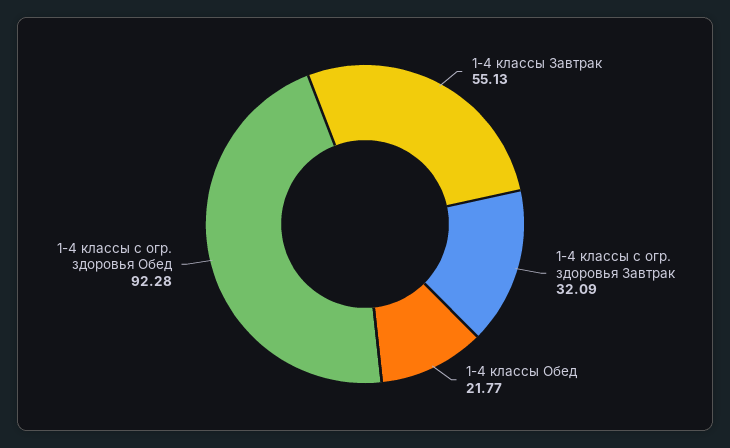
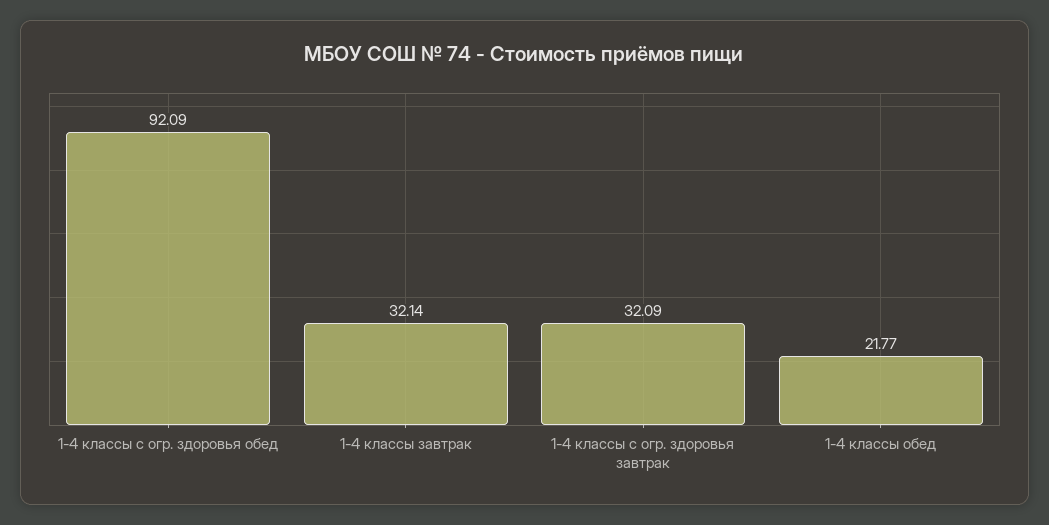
1-4 классы Завтрак: 55.13 -> 32.14
1-4 классы с огр. здоровья Обед: 92.28 -> 92.09

